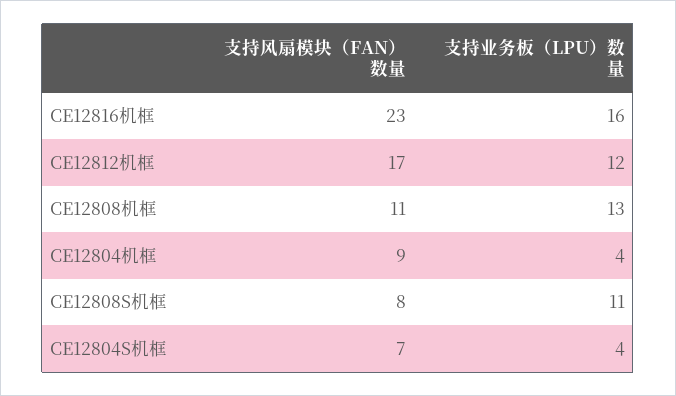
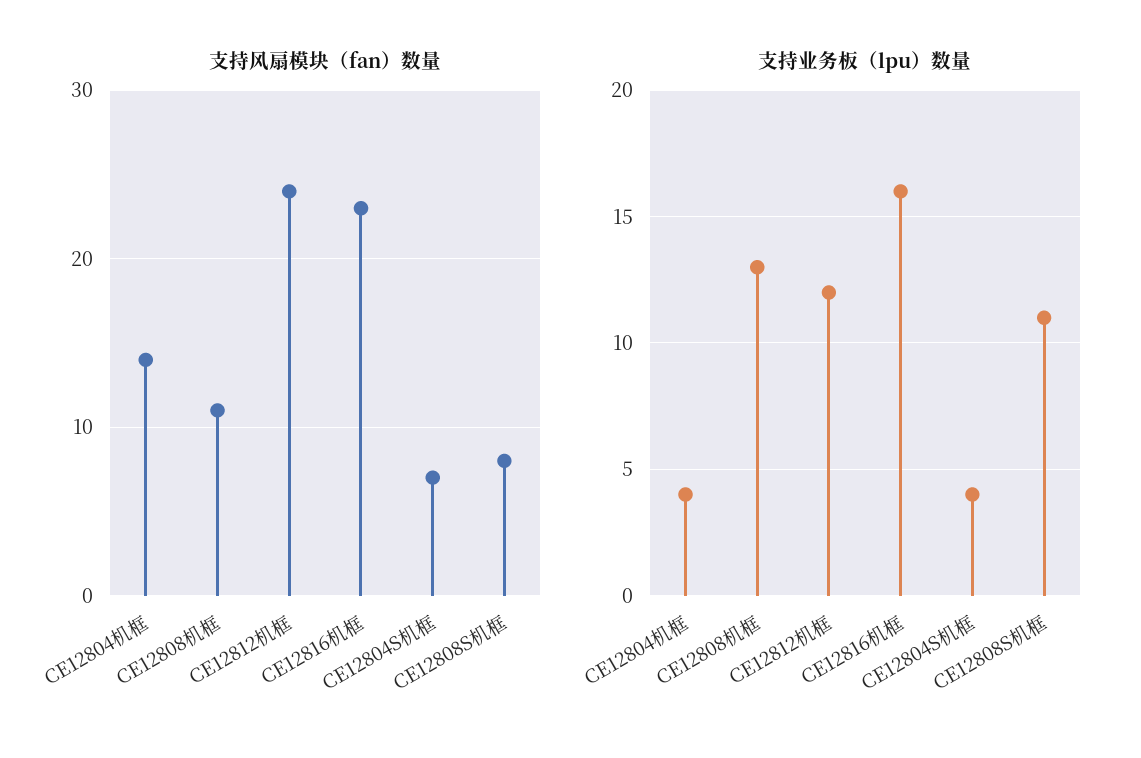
支持风扇模块（FAN）数量, CE12812机框: 17 -> 24
支持风扇模块（FAN）数量, CE12804机框: 9 -> 14

